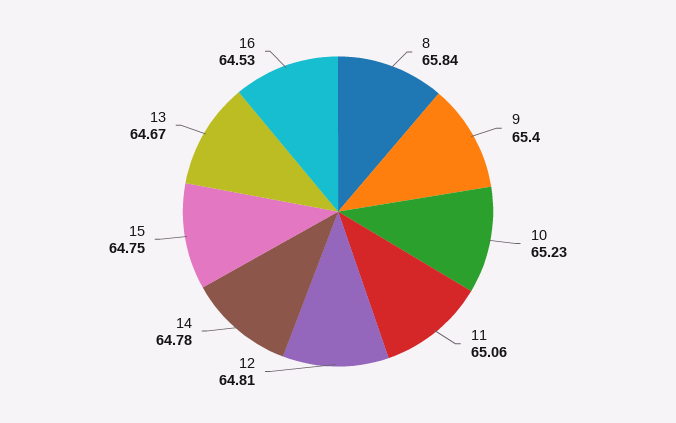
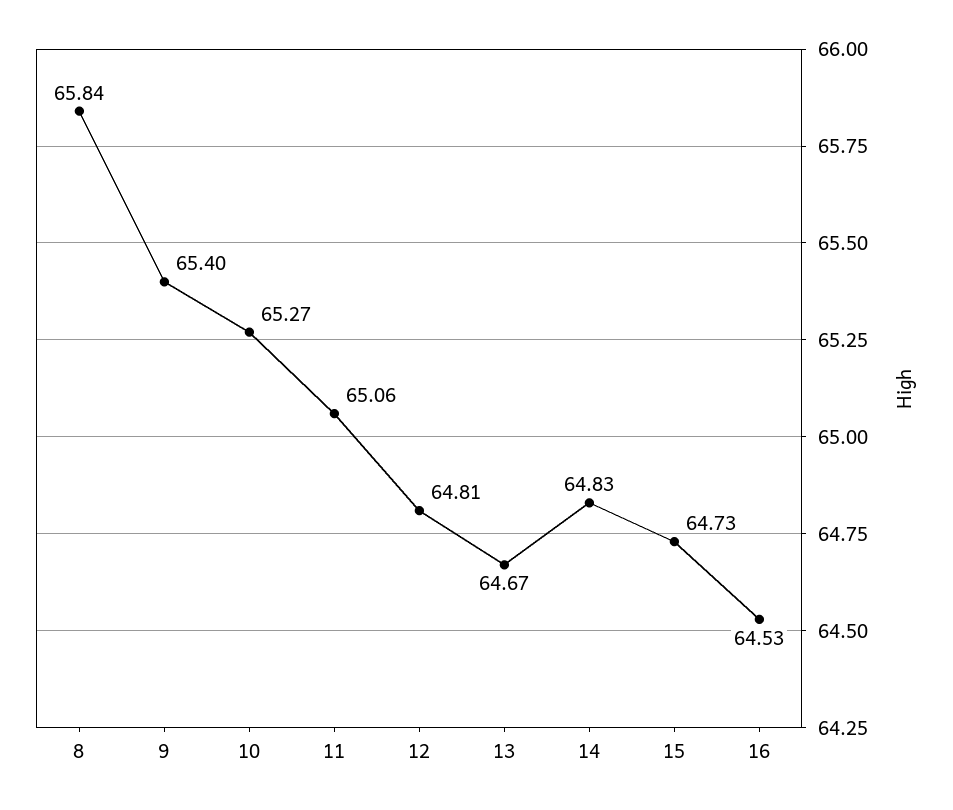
10: 65.23 -> 65.27
14: 64.78 -> 64.83
15: 64.75 -> 64.73

